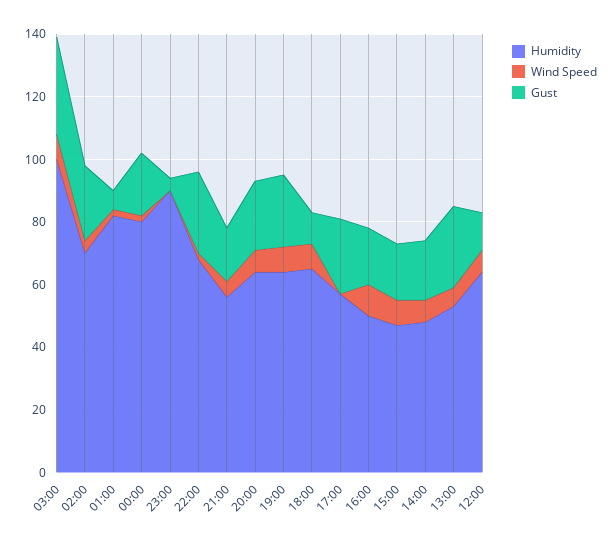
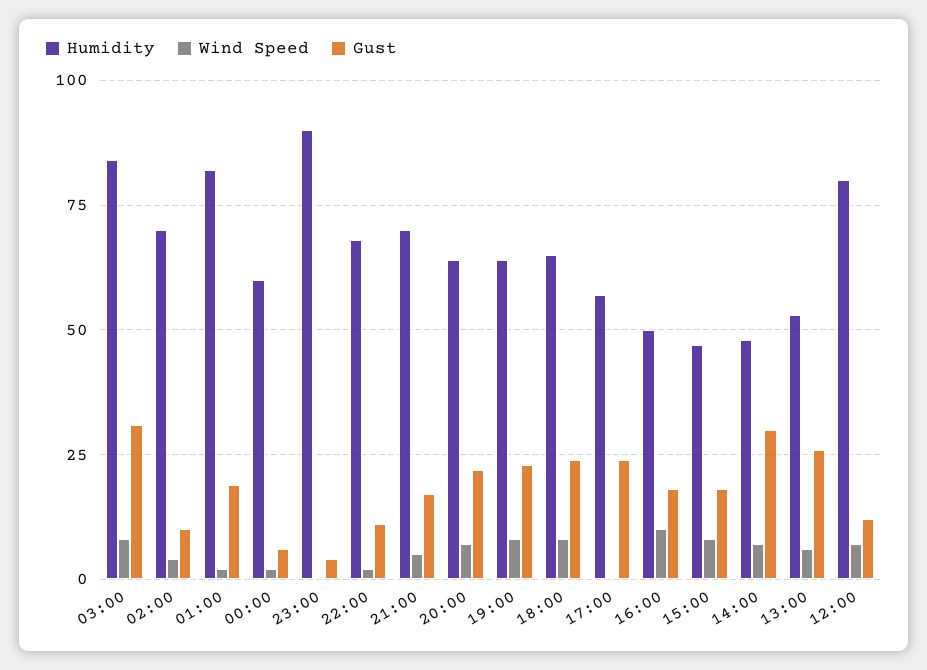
Humidity, 03:00: 100 -> 85
Gust, 02:00: 25 -> 10
Gust, 01:00: 5 -> 20
Humidity, 00:00: 80 -> 60
Gust, 00:00: 20 -> 5
Gust, 22:00: 25 -> 10
Humidity, 21:00: 55 -> 70
Gust, 18:00: 10 -> 25
Gust, 14:00: 20 -> 30
Humidity, 12:00: 65 -> 80

